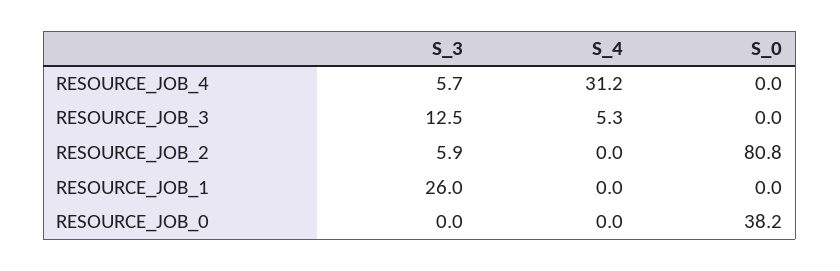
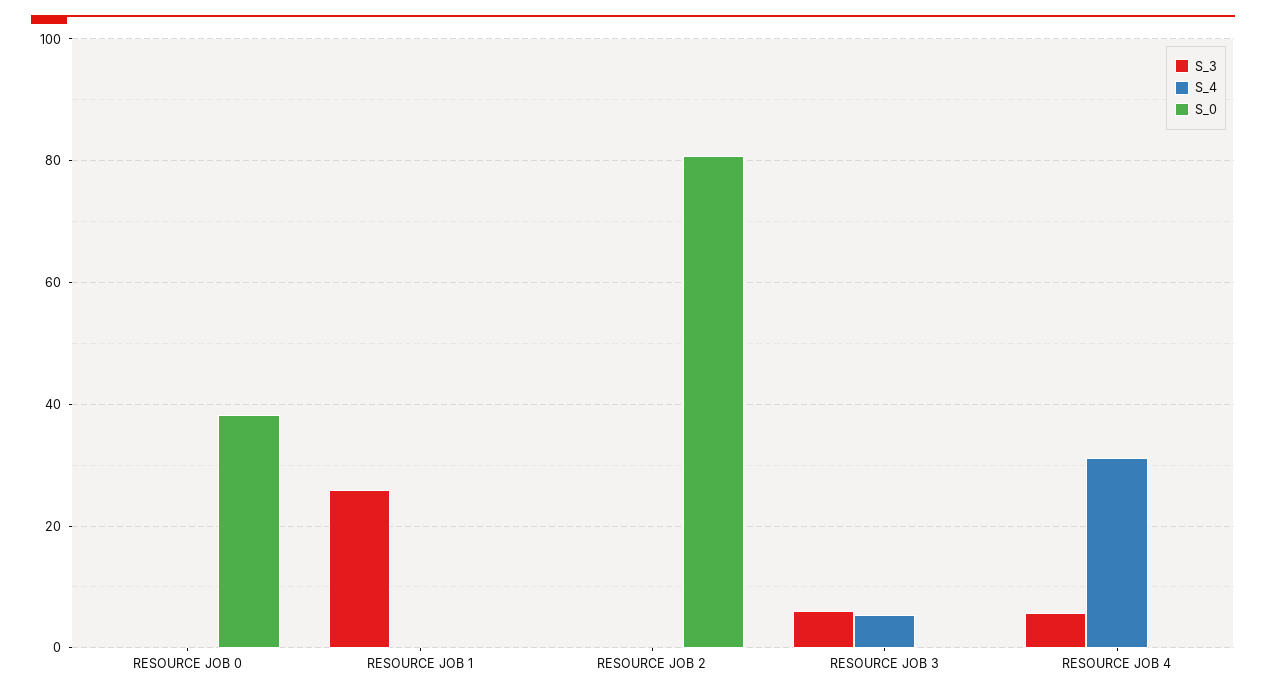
S_3, RESOURCE_JOB_3: 12.5 -> 6
S_3, RESOURCE_JOB_2: 5.9 -> 0

